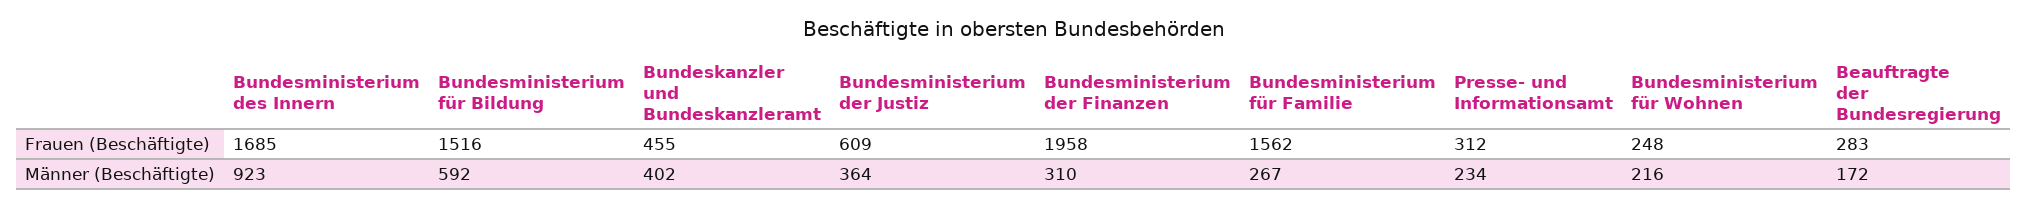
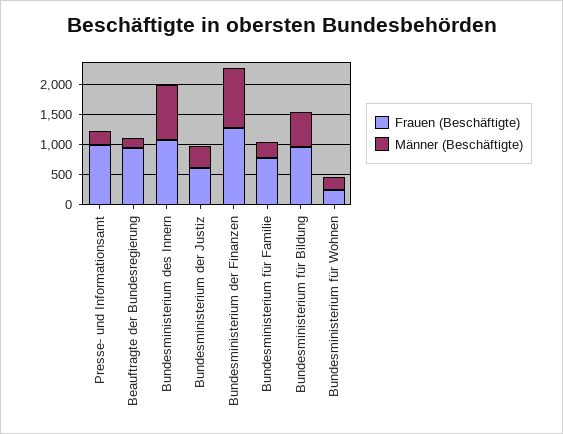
Frauen (Beschäftigte), Bundesministerium des Innern: 1685 -> 1000
Frauen (Beschäftigte), Bundesministerium für Bildung: 1516 -> 1000
Frauen (Beschäftigte), Bundeskanzler und Bundeskanzleramt: 455 -> none
Frauen (Beschäftigte), Bundesministerium der Finanzen: 1958 -> 1250
Frauen (Beschäftigte), Bundesministerium für Familie: 1562 -> 750
Frauen (Beschäftigte), Presse- und Informationsamt: 312 -> 1000
Frauen (Beschäftigte), Beauftragte der Bundesregierung: 283 -> 1000
Männer (Beschäftigte), Bundeskanzler und Bundeskanzleramt: 402 -> none
Männer (Beschäftigte), Bundesministerium der Finanzen: 310 -> 1000

